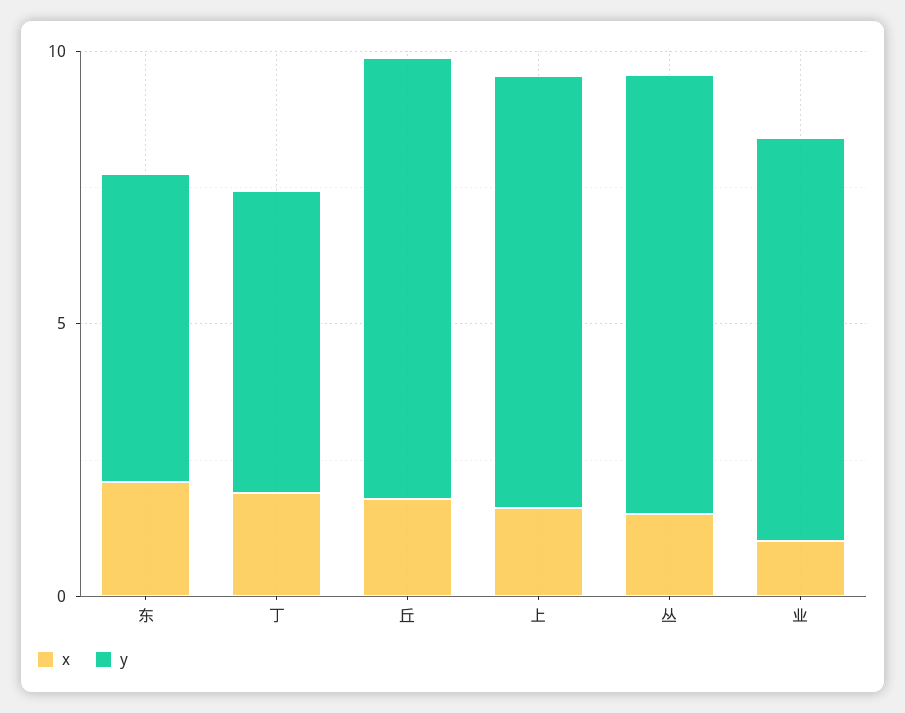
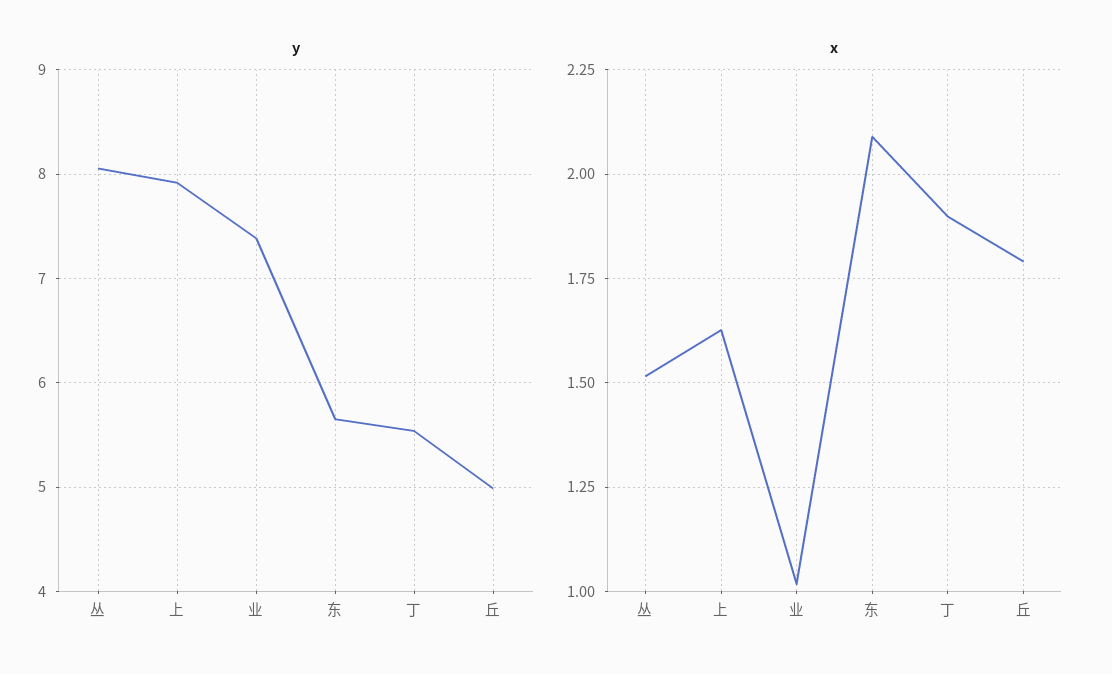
y, 丘: 8 -> 5

